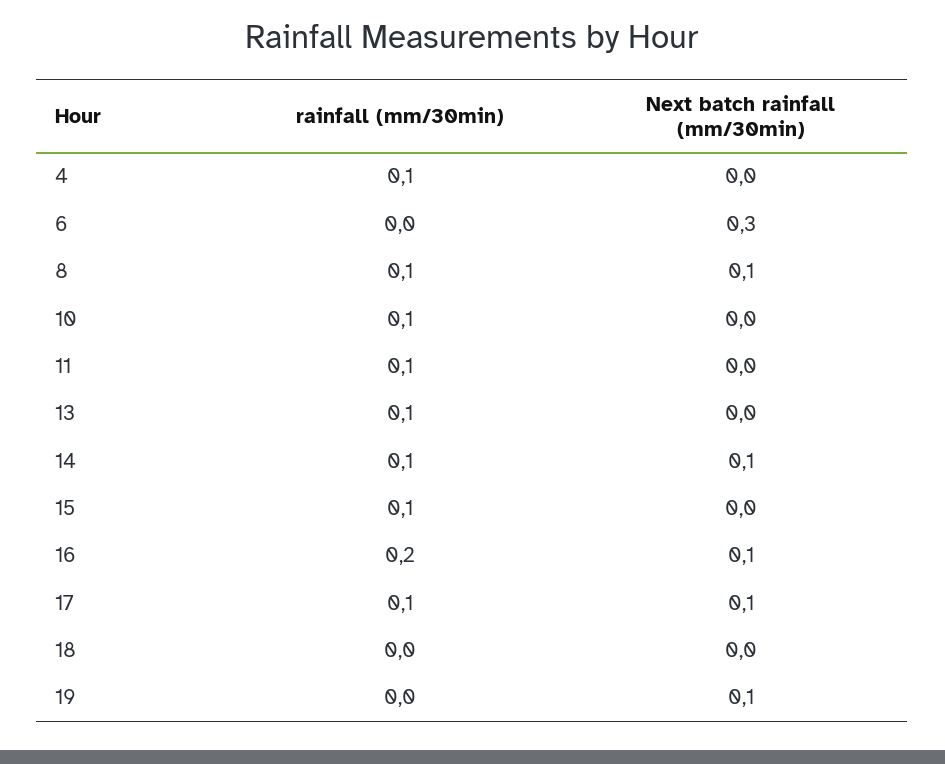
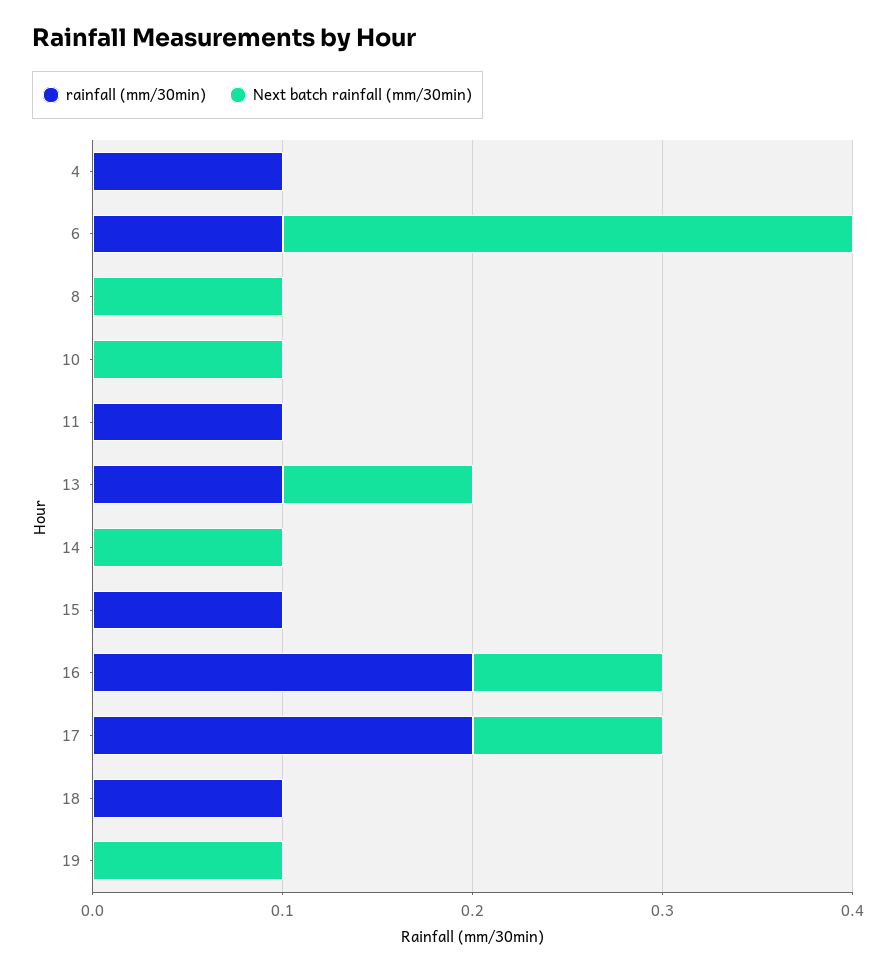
rainfall (mm/30min), 6: 0 -> 0.1
rainfall (mm/30min), 8: 0.1 -> 0
rainfall (mm/30min), 10: 0.1 -> 0
Next batch rainfall (mm/30min), 10: 0 -> 0.1
Next batch rainfall (mm/30min), 13: 0 -> 0.1
rainfall (mm/30min), 14: 0.1 -> 0
rainfall (mm/30min), 17: 0.1 -> 0.2
rainfall (mm/30min), 18: 0 -> 0.1

